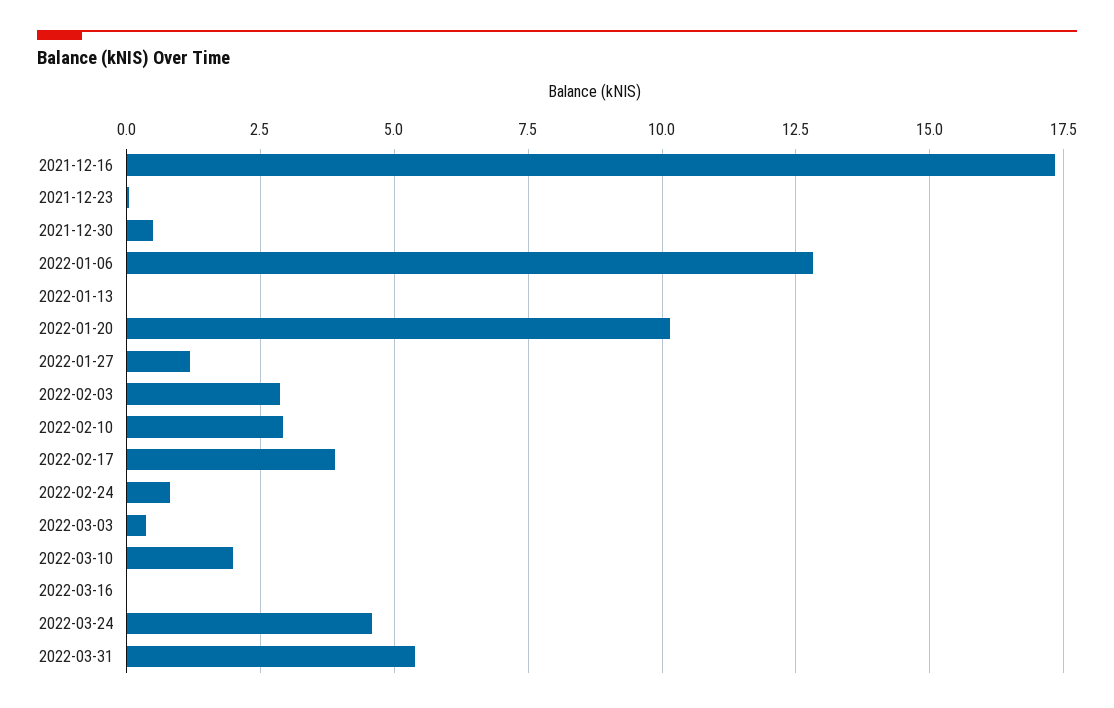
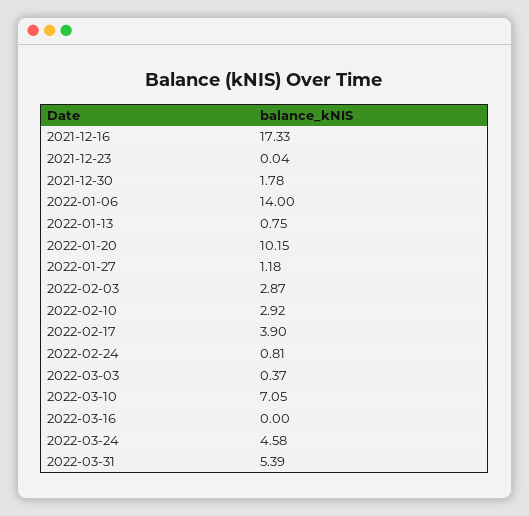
2021-12-30: 0.5 -> 1.78
2022-01-06: 12.75 -> 14
2022-01-13: 0 -> 0.75
2022-03-10: 2 -> 7.05

